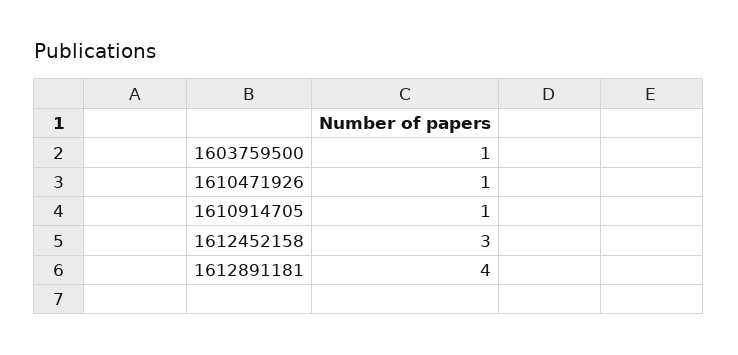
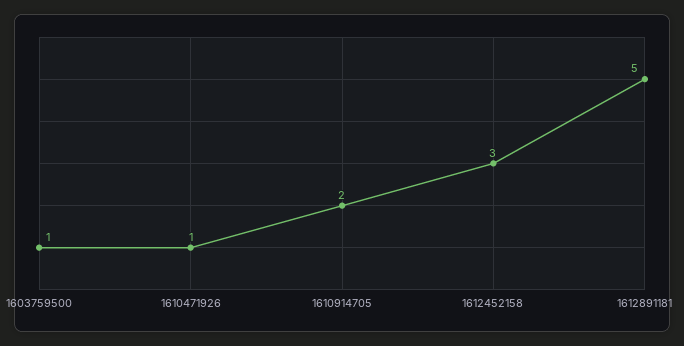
1610914705: 1 -> 2
1612891181: 4 -> 5

